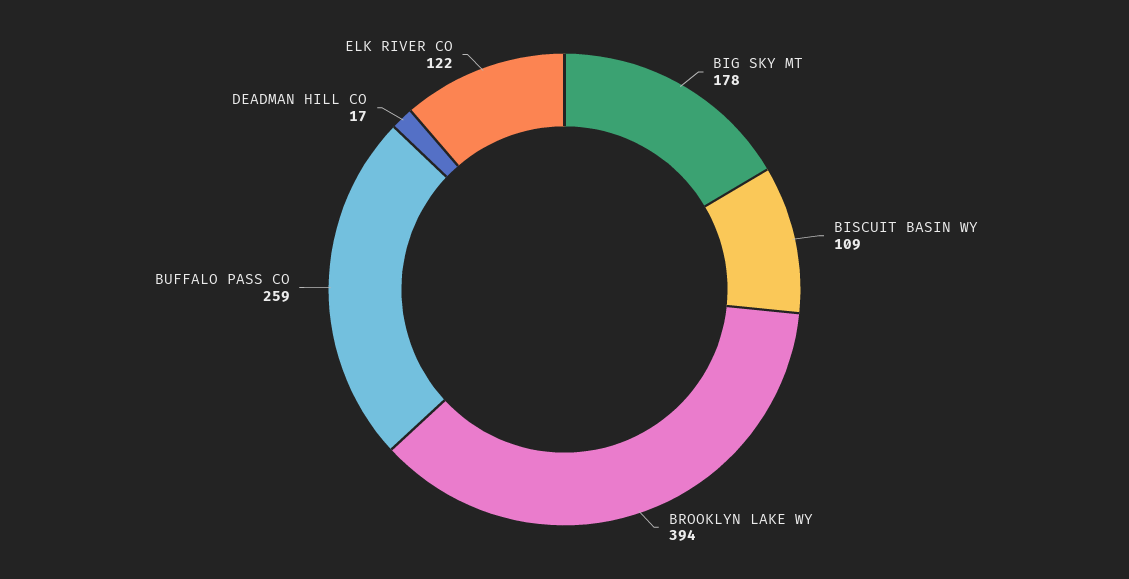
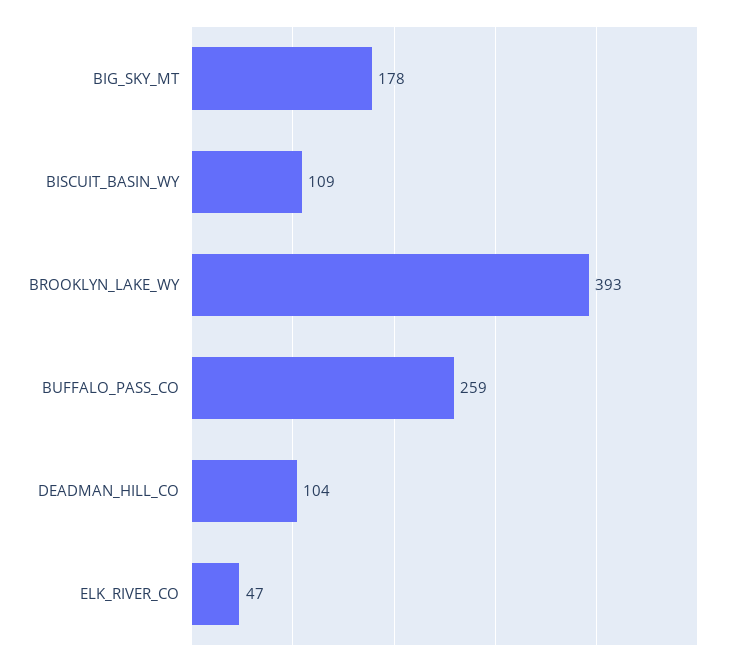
BROOKLYN LAKE WY: 394 -> 393
DEADMAN HILL CO: 17 -> 104
ELK RIVER CO: 122 -> 47

